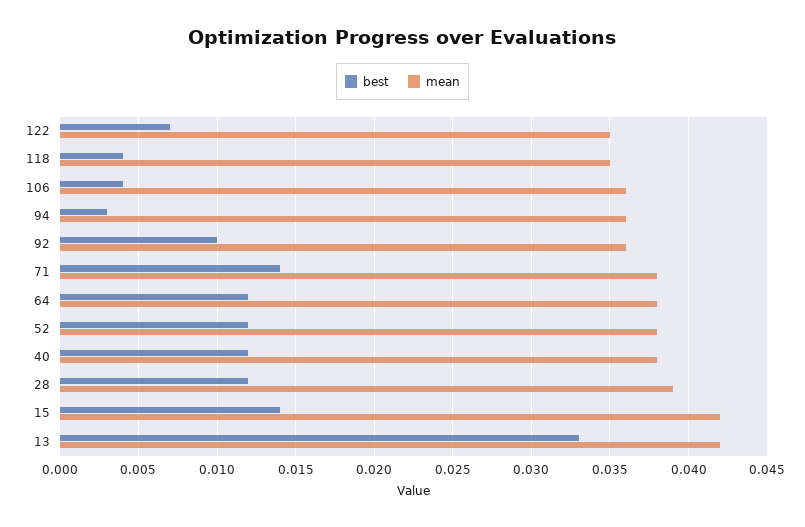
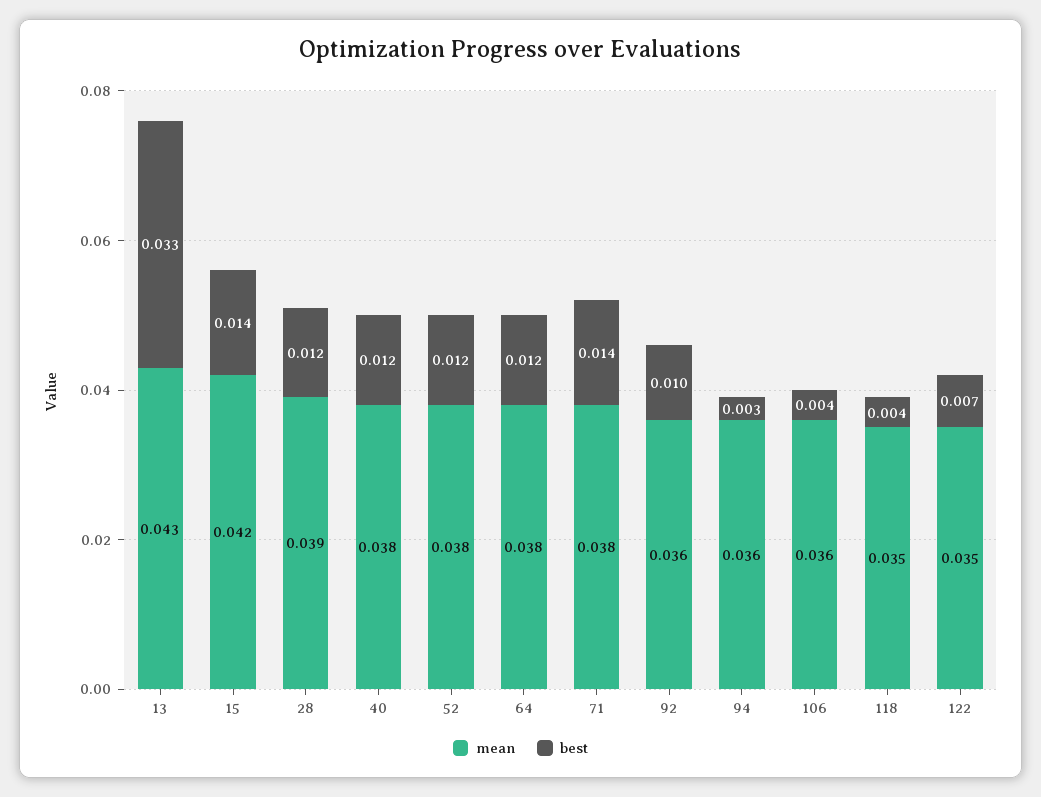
mean, 13: 0.042 -> 0.043

